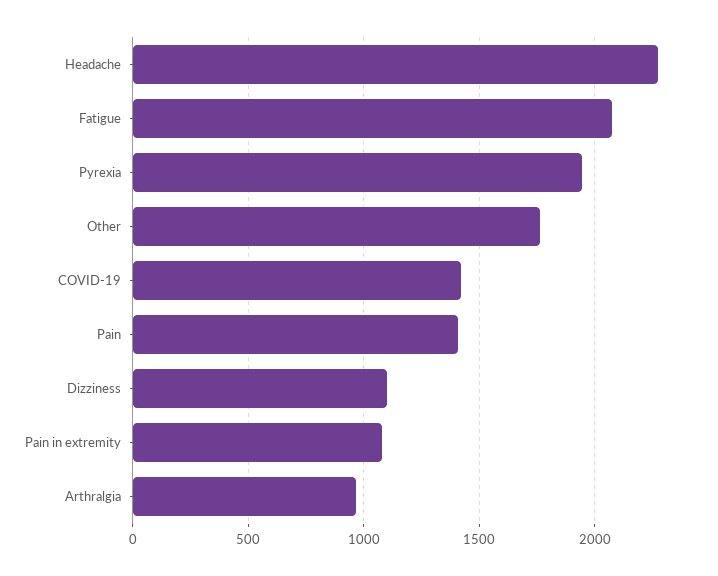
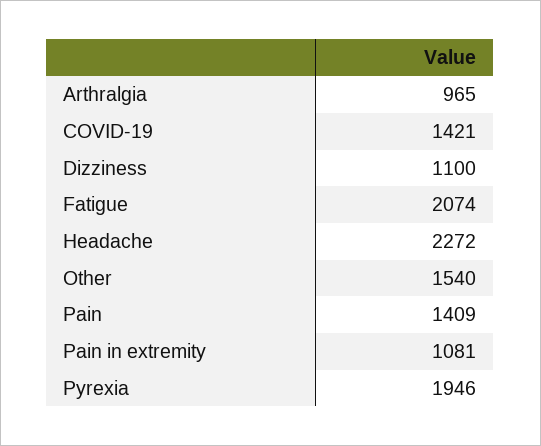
Other: 1750 -> 1540

